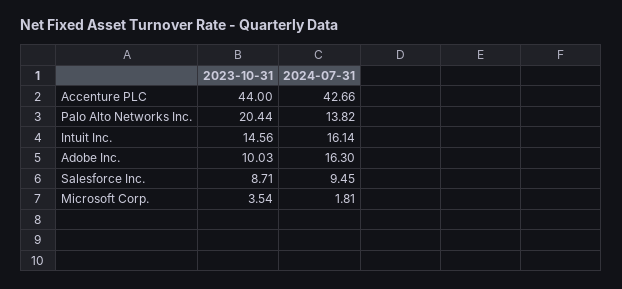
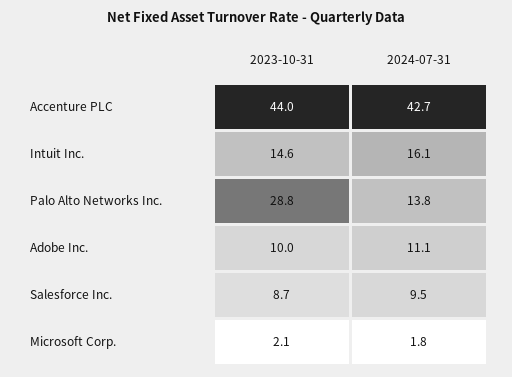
2023-10-31, Palo Alto Networks Inc.: 20.44 -> 28.8
2024-07-31, Adobe Inc.: 16.3 -> 11.1
2023-10-31, Microsoft Corp.: 3.54 -> 2.1

